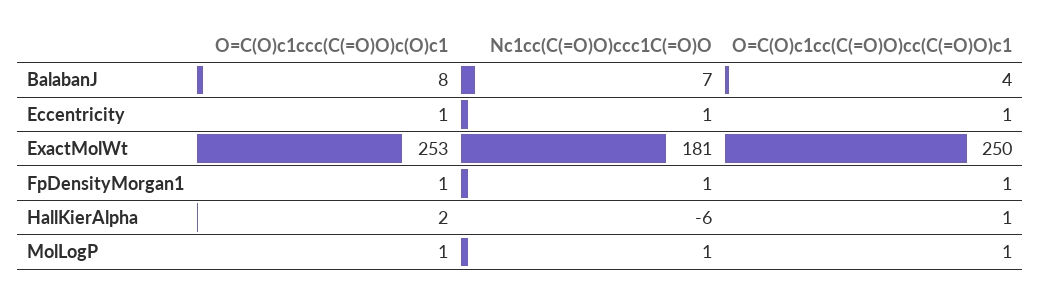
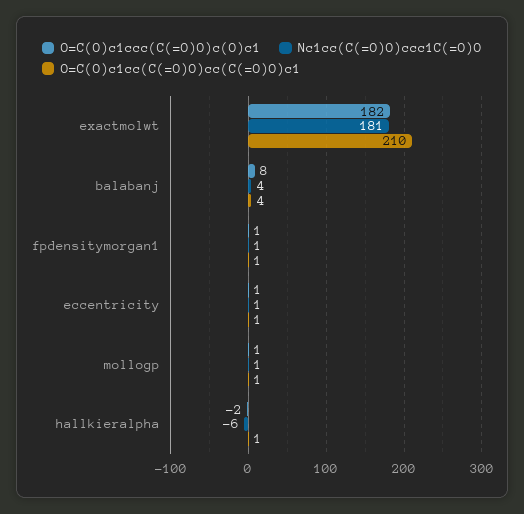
Nc1cc(C(=O)O)ccc1C(=O)O, BalabanJ: 7 -> 4
O=C(O)c1ccc(C(=O)O)c(O)c1, ExactMolWt: 253 -> 182
O=C(O)c1cc(C(=O)O)cc(C(=O)O)c1, ExactMolWt: 250 -> 210
O=C(O)c1ccc(C(=O)O)c(O)c1, HallKierAlpha: 2 -> -2

